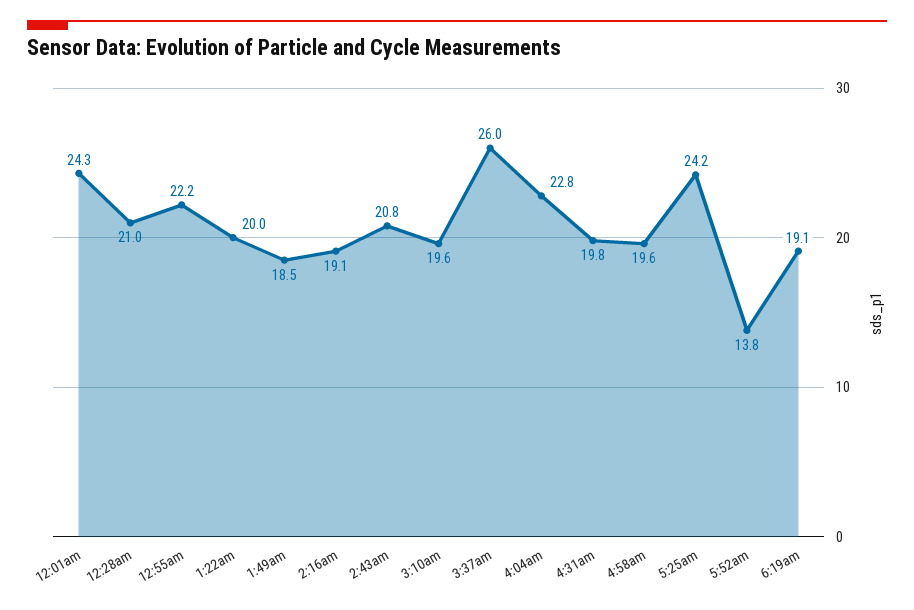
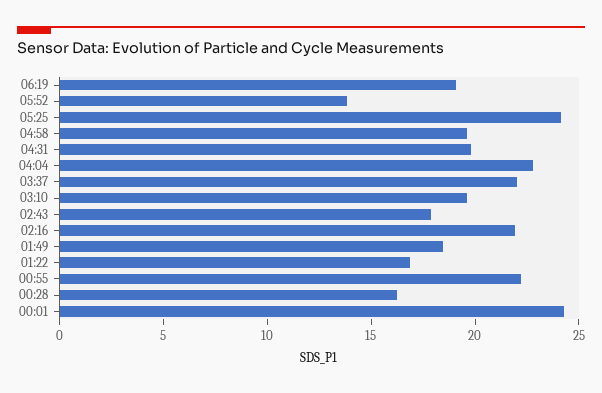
12:28am: 21 -> 16
1:22am: 20 -> 17
2:16am: 19.1 -> 22
2:43am: 20.8 -> 18
3:37am: 26 -> 22

